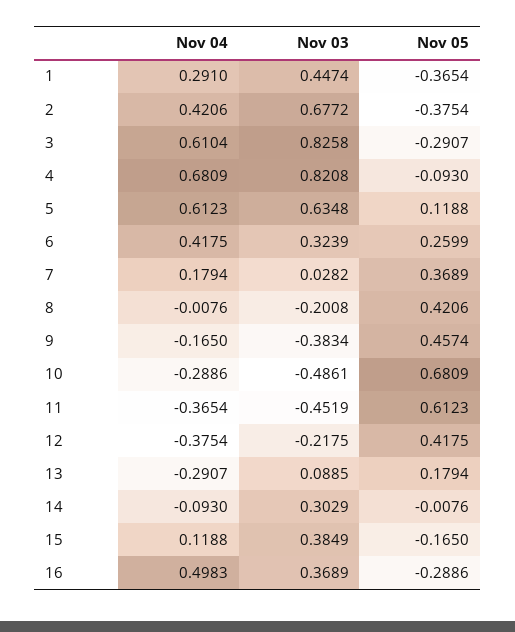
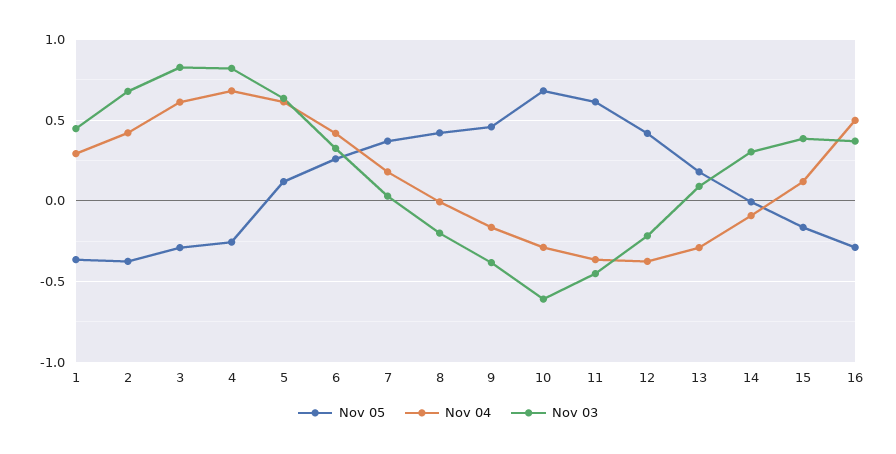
Nov 05, 4: -0.093 -> -0.25
Nov 03, 10: -0.4861 -> -0.6

